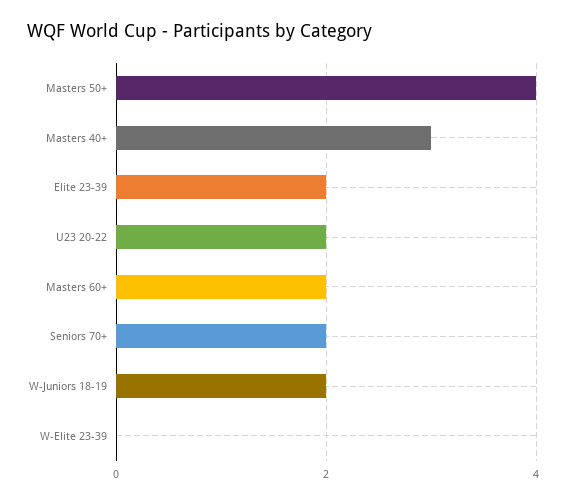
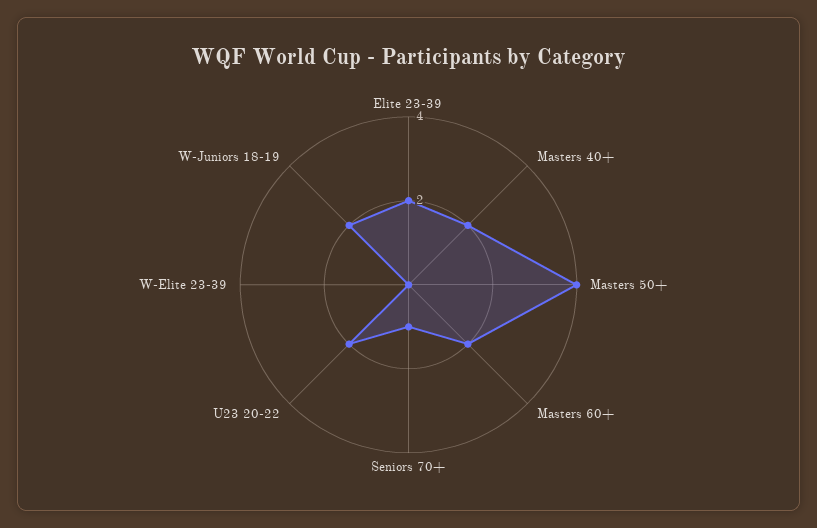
Masters 40+: 3 -> 2
Seniors 70+: 2 -> 1

